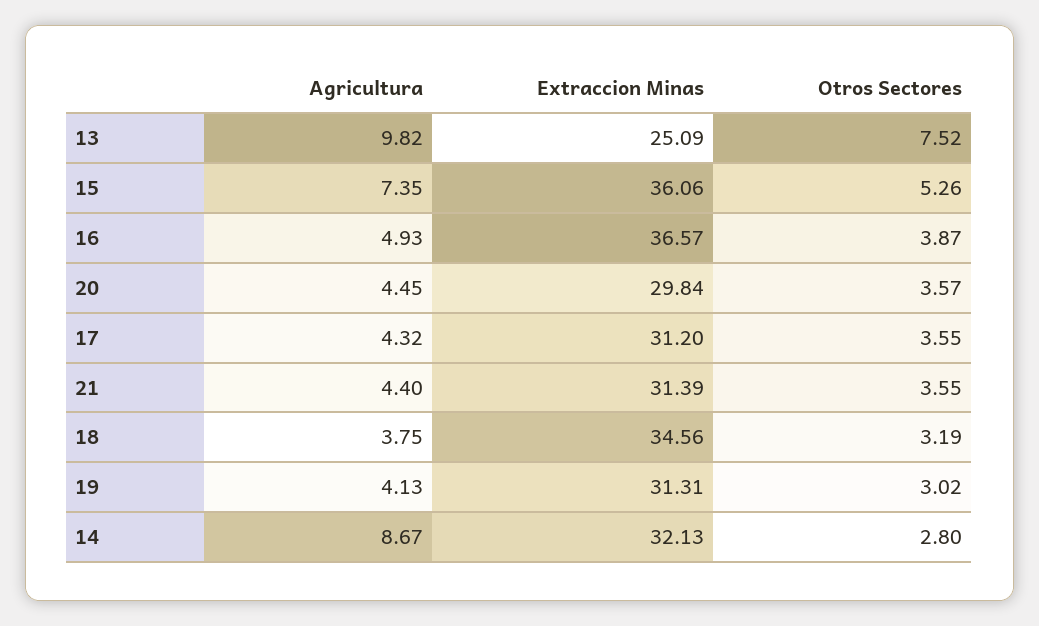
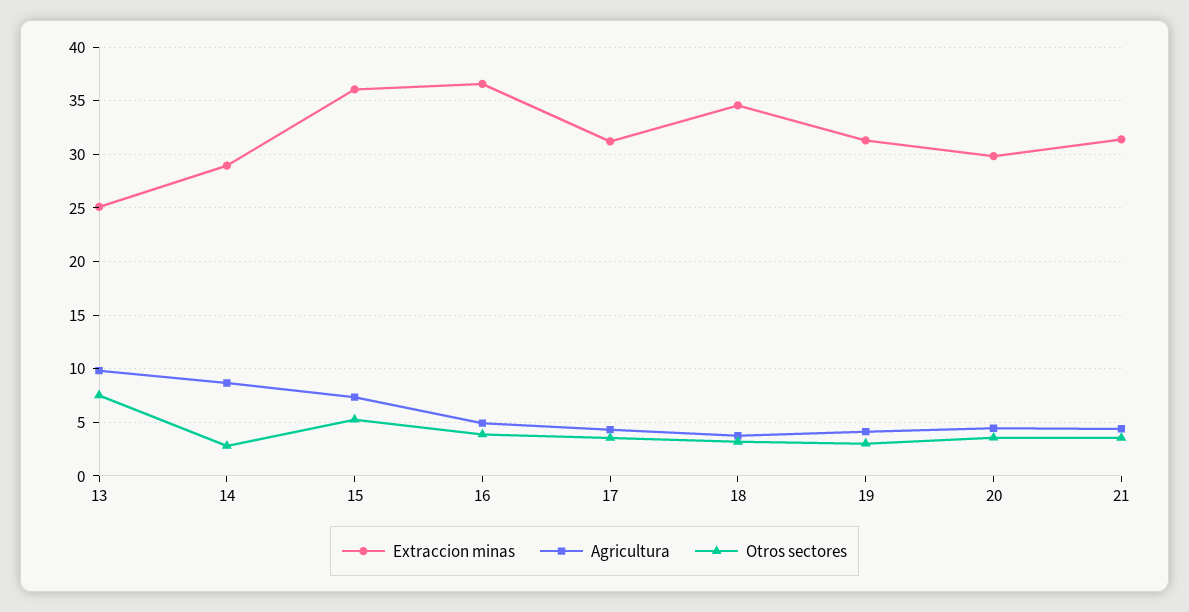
Extraccion Minas, 14: 32.13 -> 29

